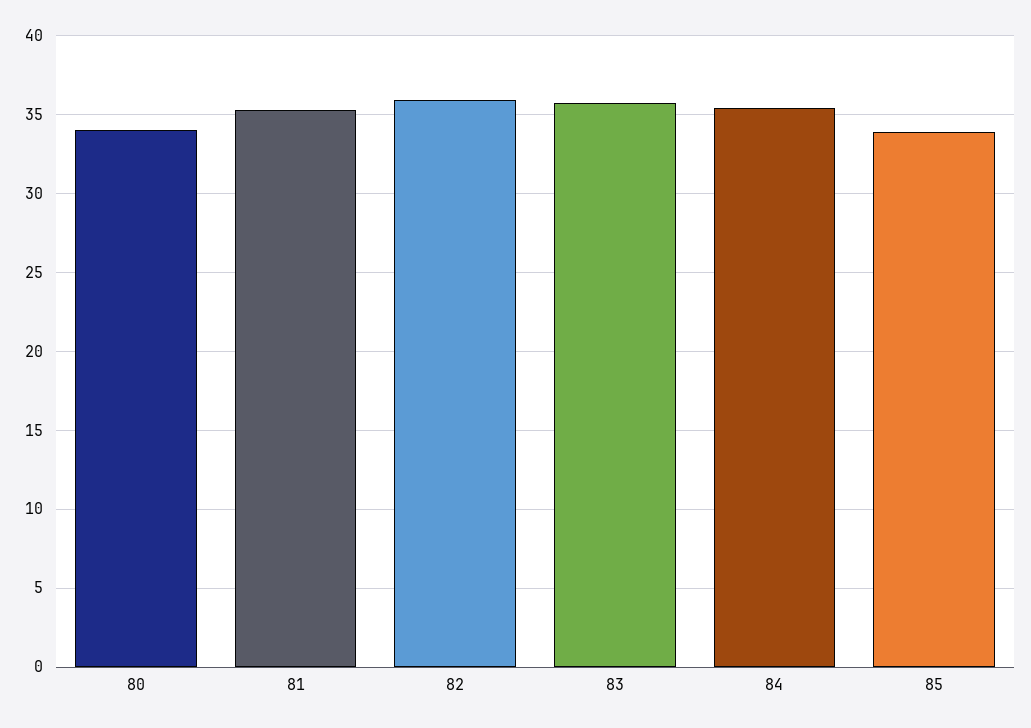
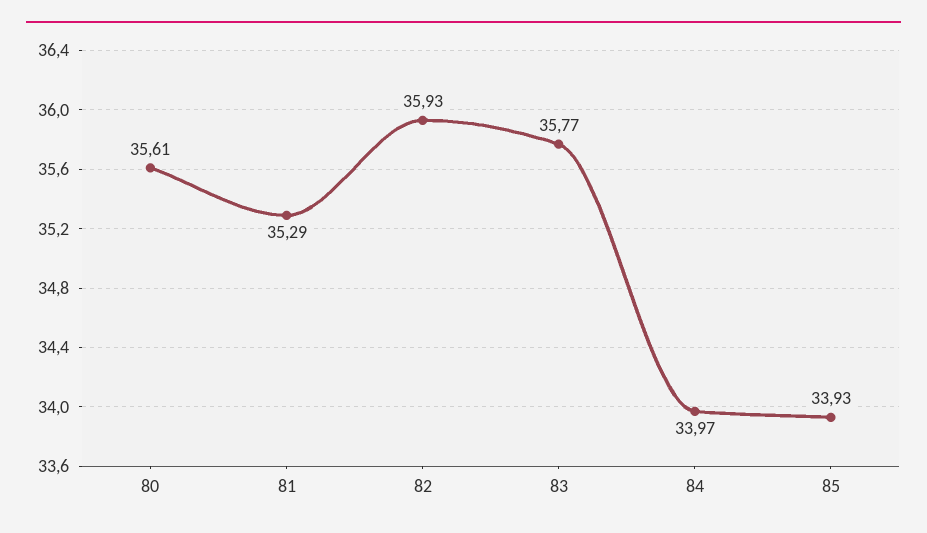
80: 34 -> 35.61
84: 35.5 -> 33.97

